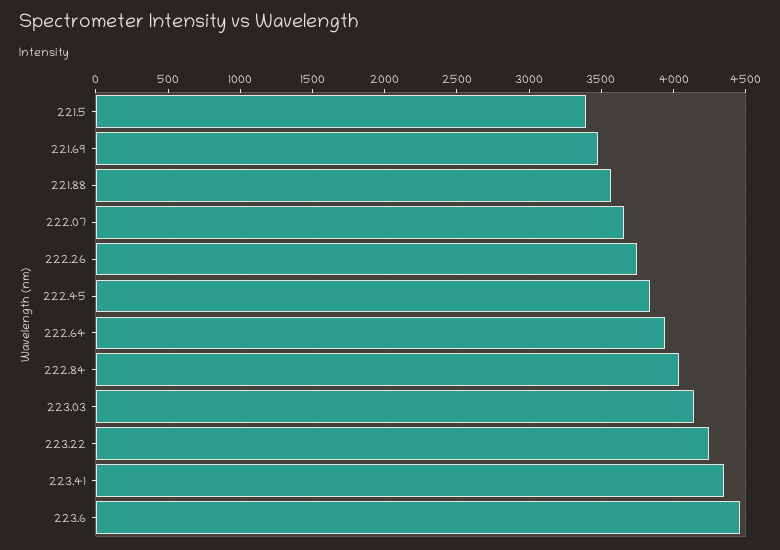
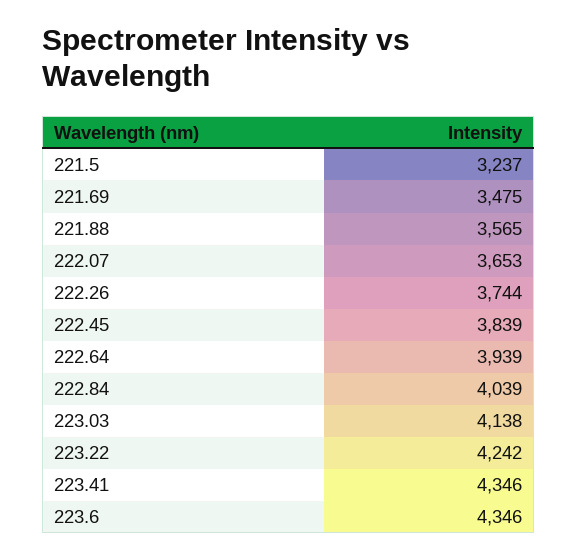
221.5: 3400 -> 3237
223.6: 4450 -> 4346

